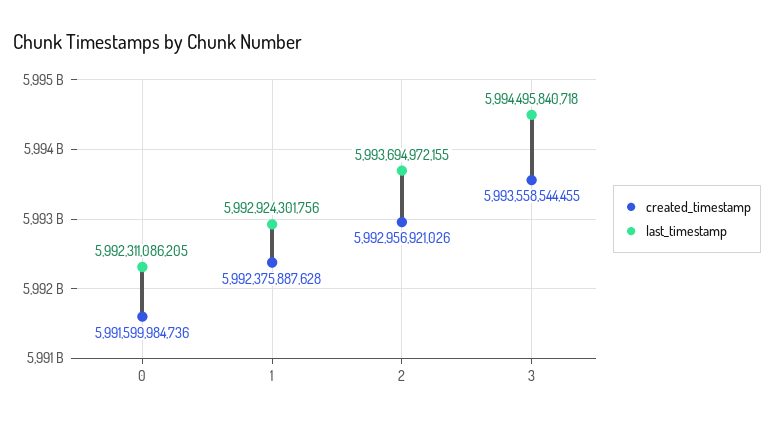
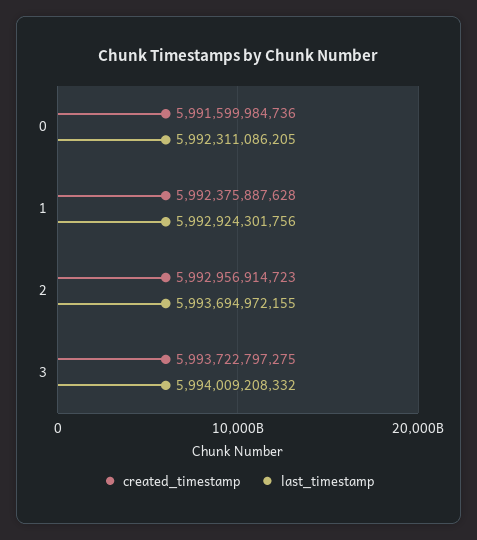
created_timestamp, 2: 5992956921026 -> 5992956914723
created_timestamp, 3: 5993558544455 -> 5993722797275
last_timestamp, 3: 5994495840718 -> 5994009208332

